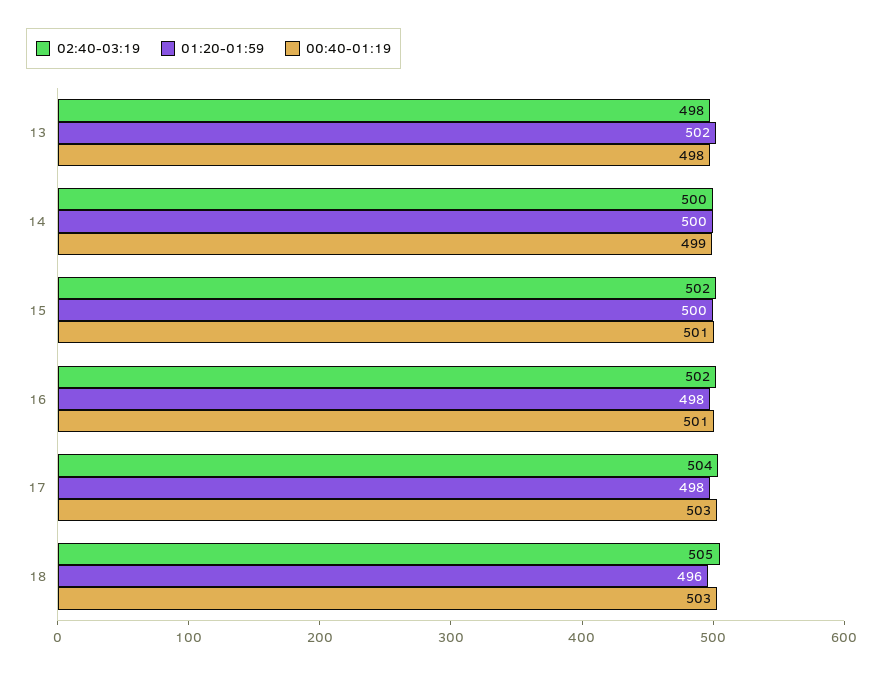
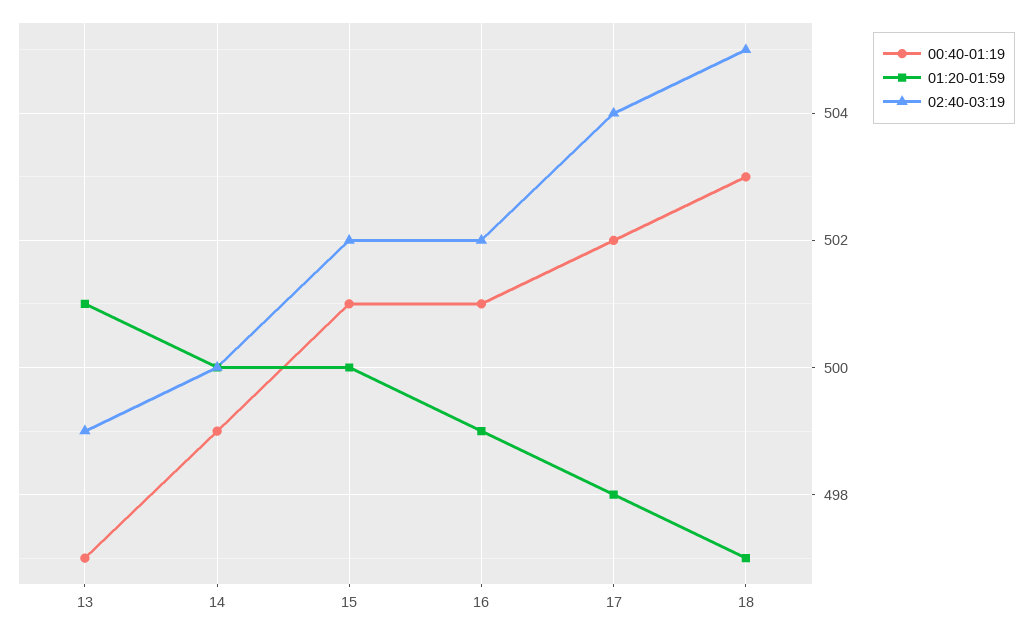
02:40-03:19, 13: 498 -> 499
01:20-01:59, 13: 502 -> 501
00:40-01:19, 13: 498 -> 497
01:20-01:59, 16: 498 -> 499
00:40-01:19, 17: 503 -> 502
01:20-01:59, 18: 496 -> 497

